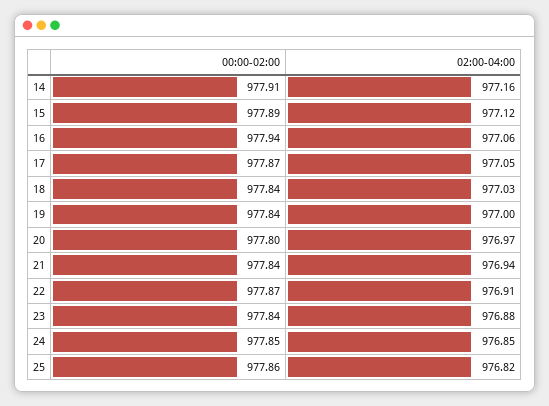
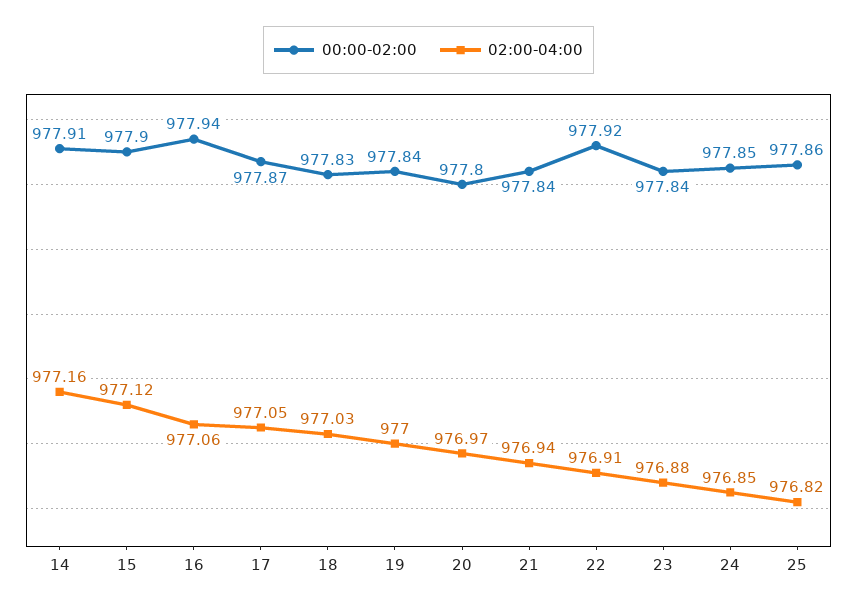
00:00-02:00, 15: 977.89 -> 977.9
00:00-02:00, 18: 977.84 -> 977.83
00:00-02:00, 22: 977.87 -> 977.92

